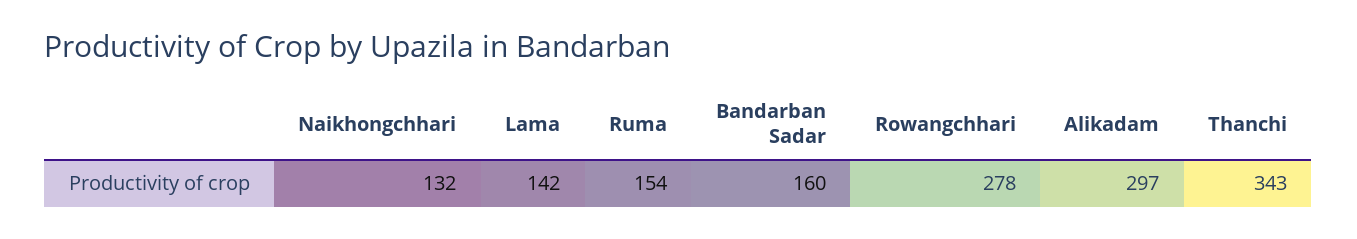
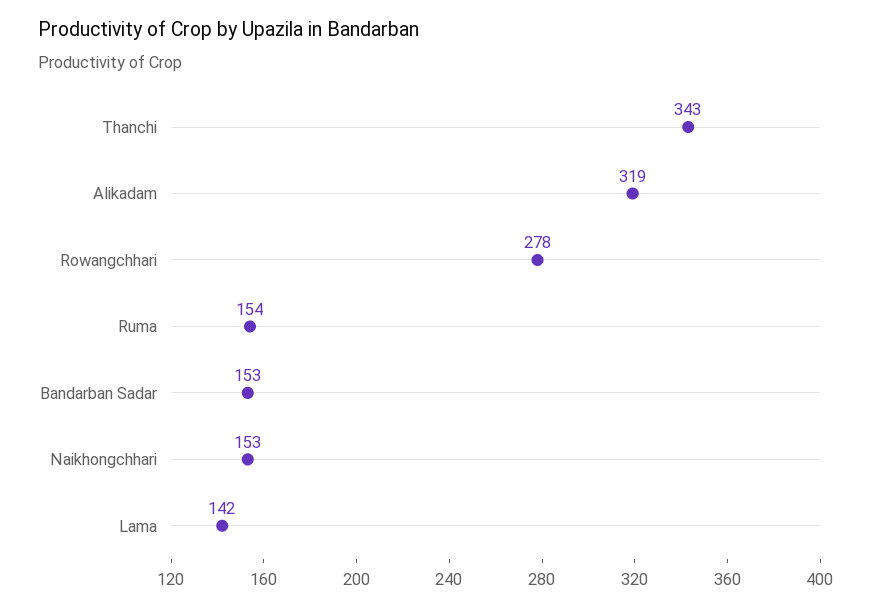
Naikhongchhari: 132 -> 153
Bandarban Sadar: 160 -> 153
Alikadam: 297 -> 319

